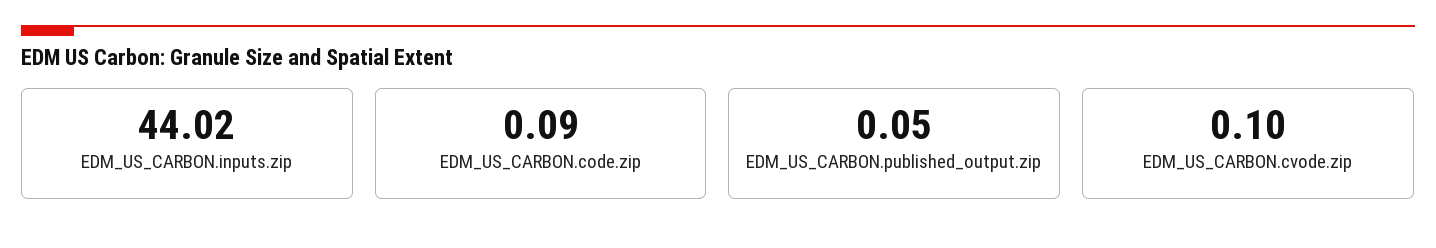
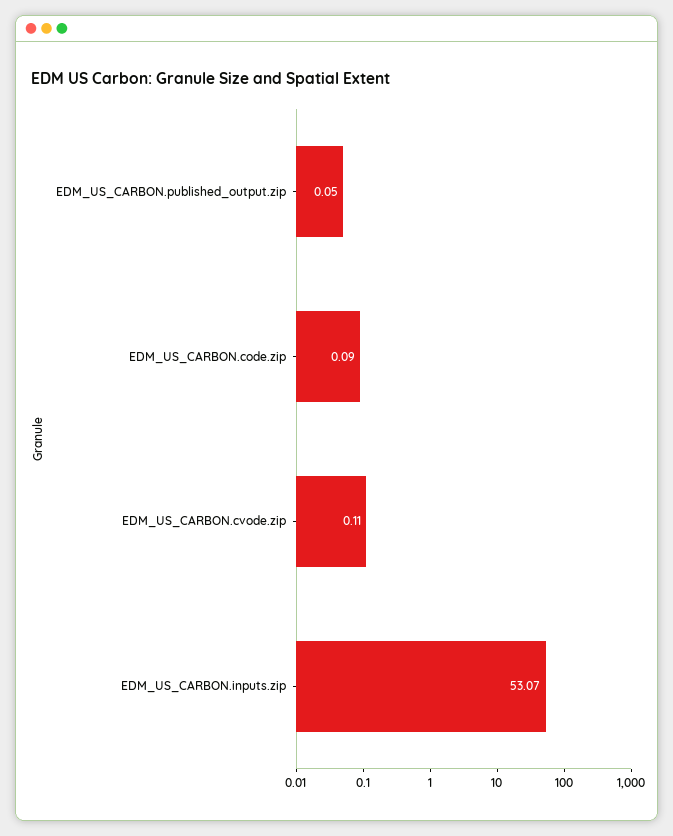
EDM_US_CARBON.inputs.zip: 44.02 -> 53.07
EDM_US_CARBON.cvode.zip: 0.1 -> 0.11

